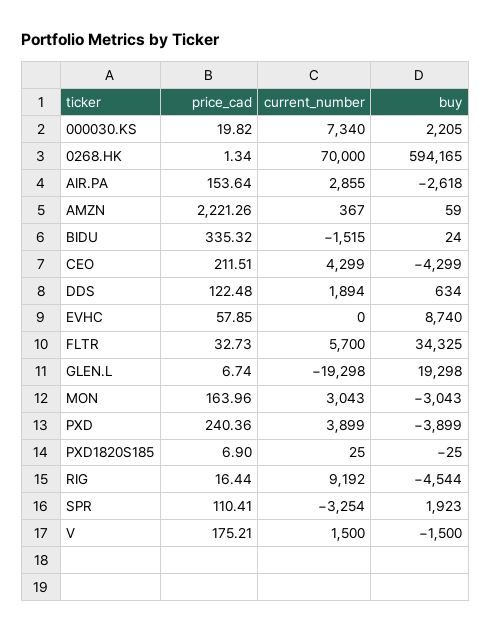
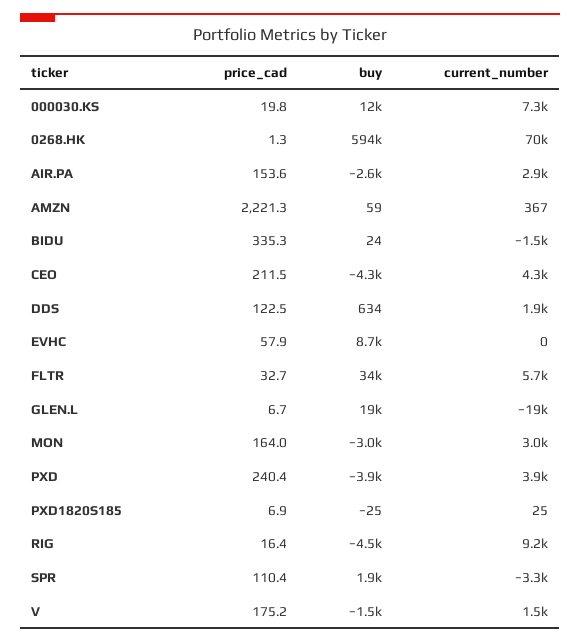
buy, 000030.KS: 2205 -> 12000

